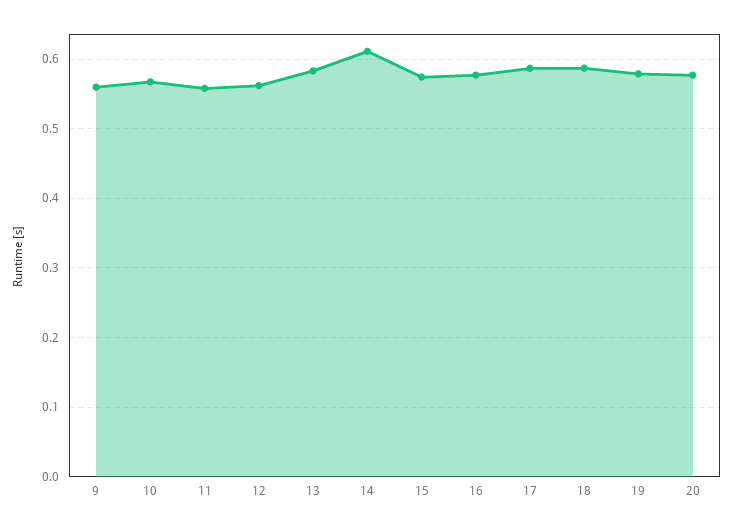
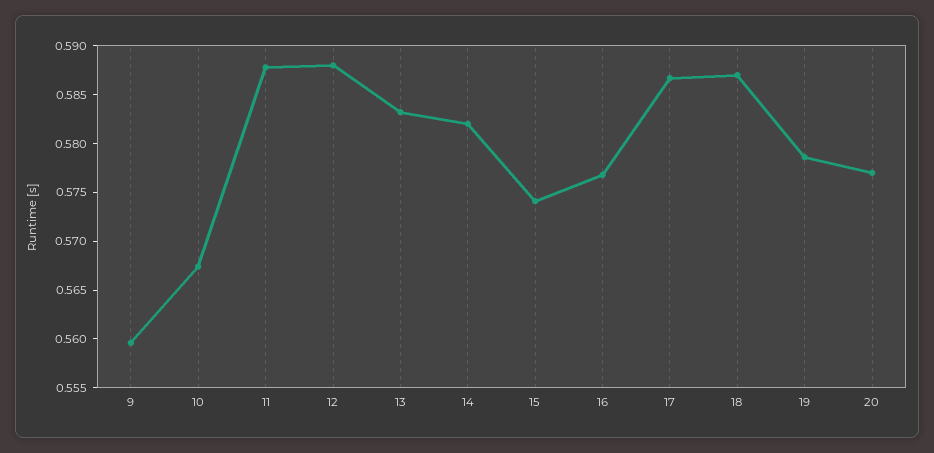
11: 0.56 -> 0.588
12: 0.56 -> 0.588
14: 0.61 -> 0.582

